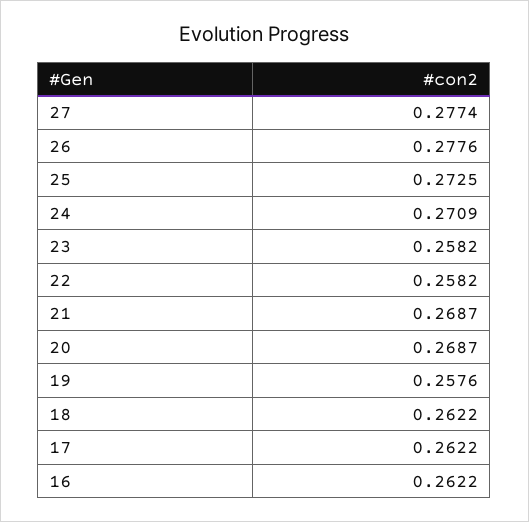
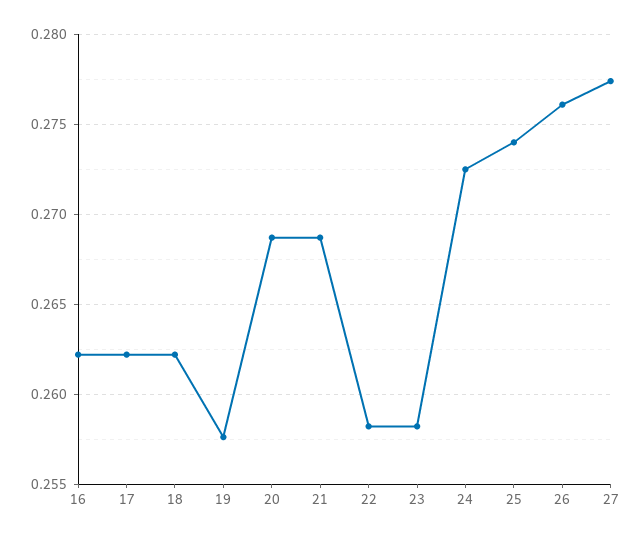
26: 0.2776 -> 0.276
25: 0.2725 -> 0.274
24: 0.2709 -> 0.2725

